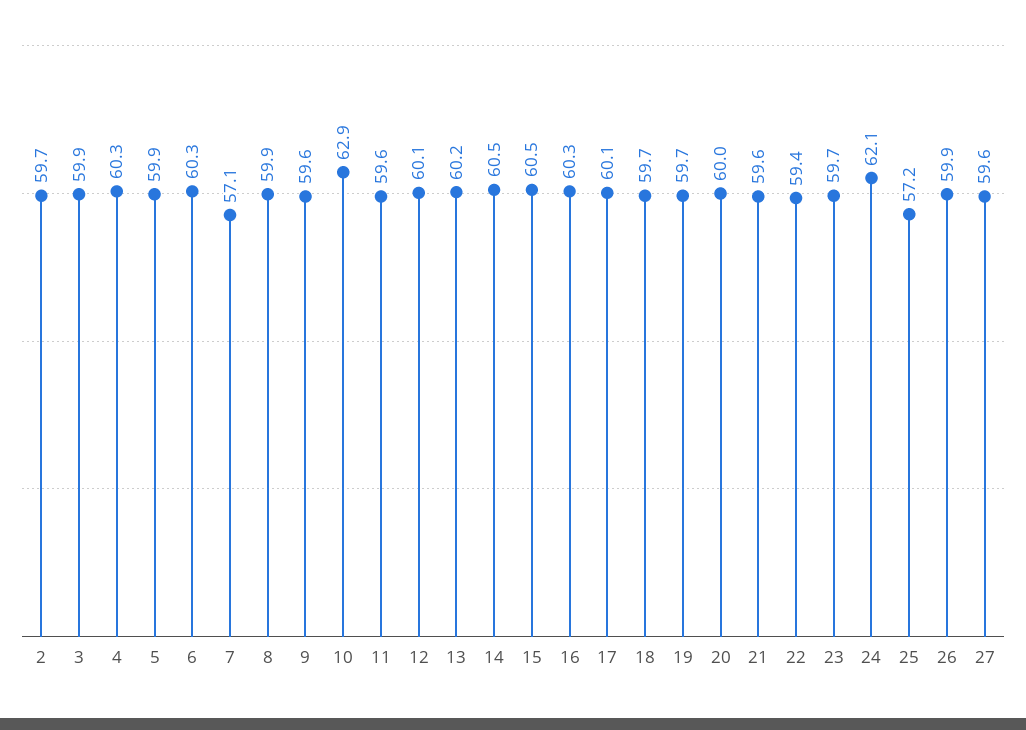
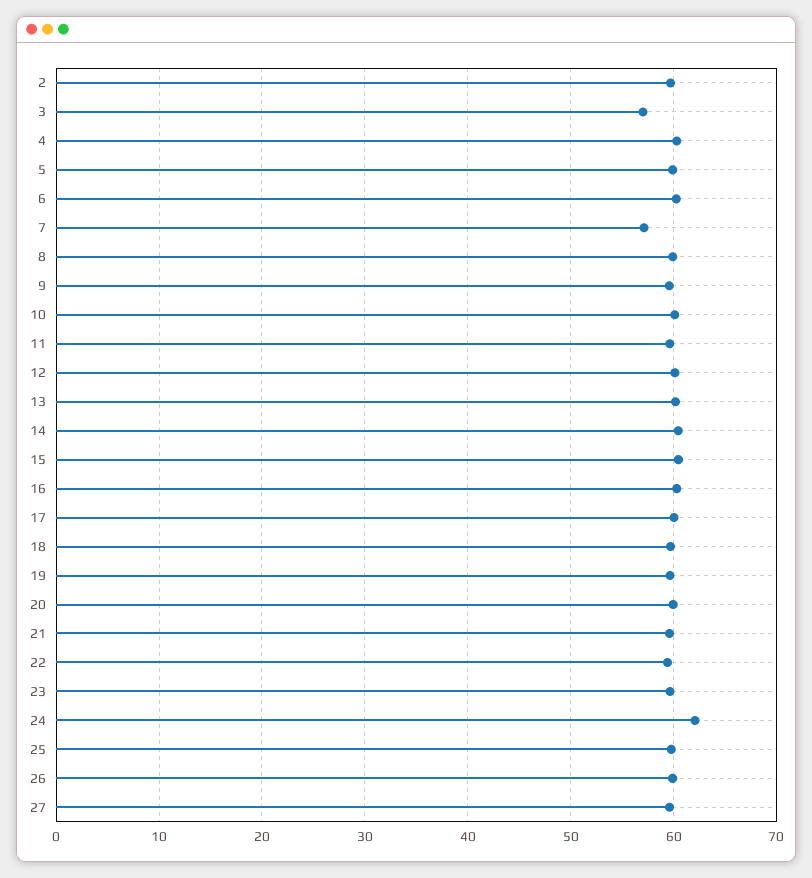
3: 59.9 -> 57
10: 62.9 -> 60
25: 57.2 -> 60

